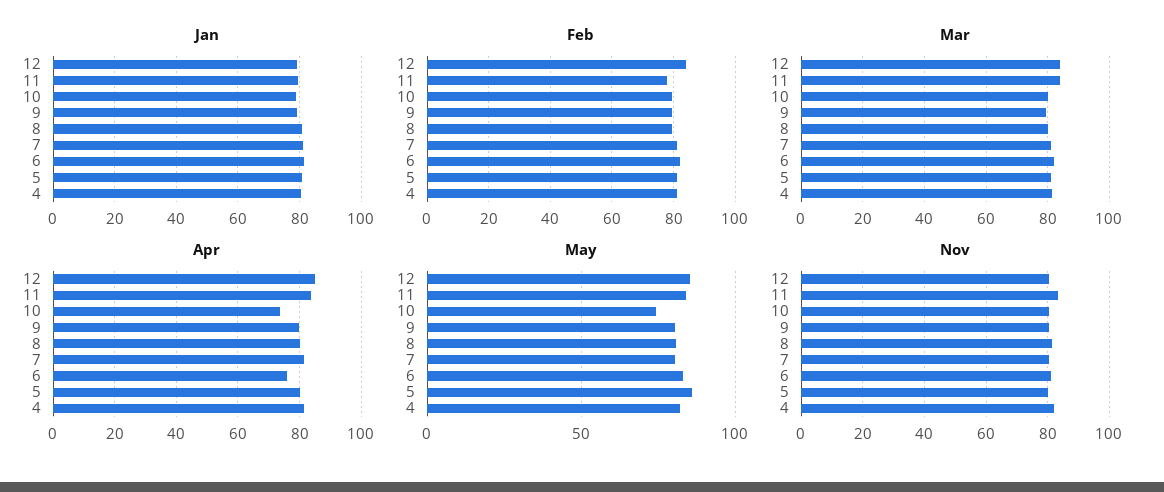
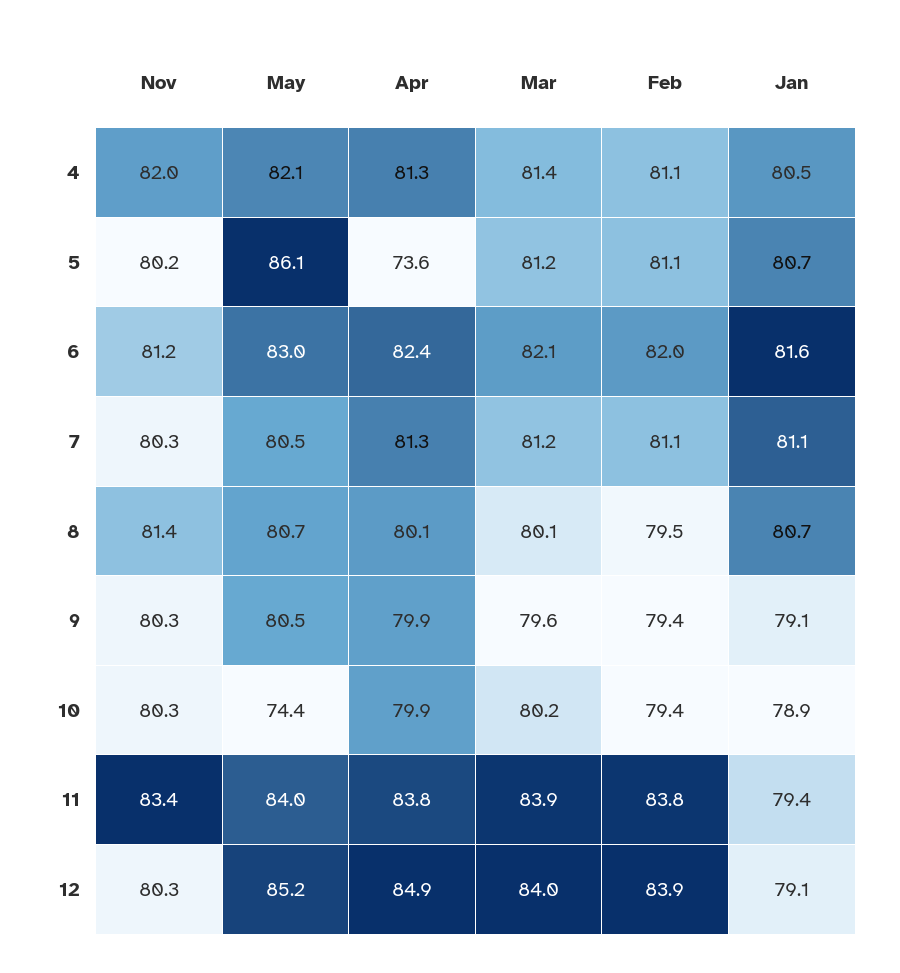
Feb, 11: 78 -> 83.8
Apr, 10: 74 -> 79.9
Apr, 6: 76 -> 82.4
Apr, 5: 80 -> 73.6

